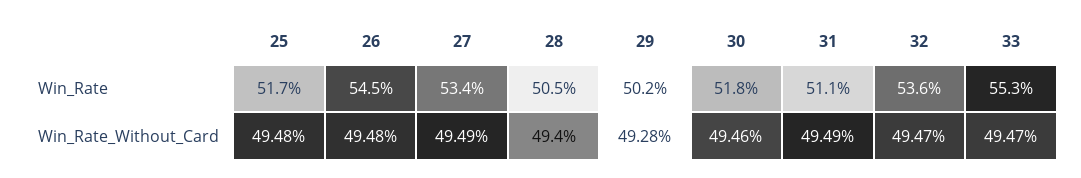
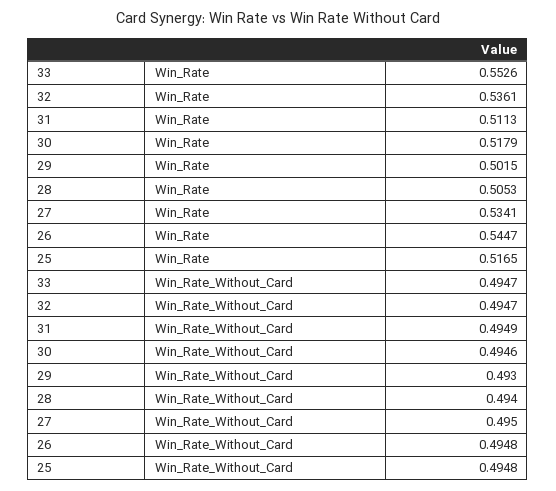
27, Win_Rate_Without_Card: 0.4949 -> 0.495
29, Win_Rate_Without_Card: 0.4928 -> 0.493

